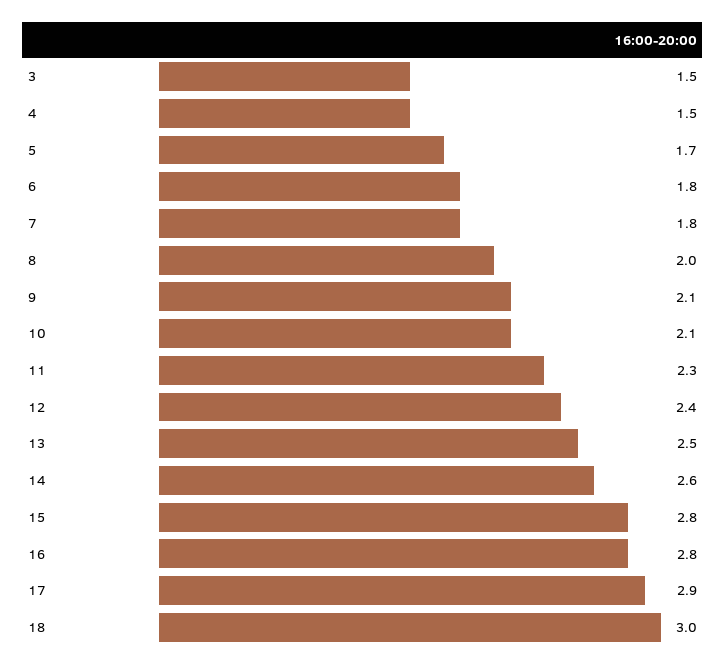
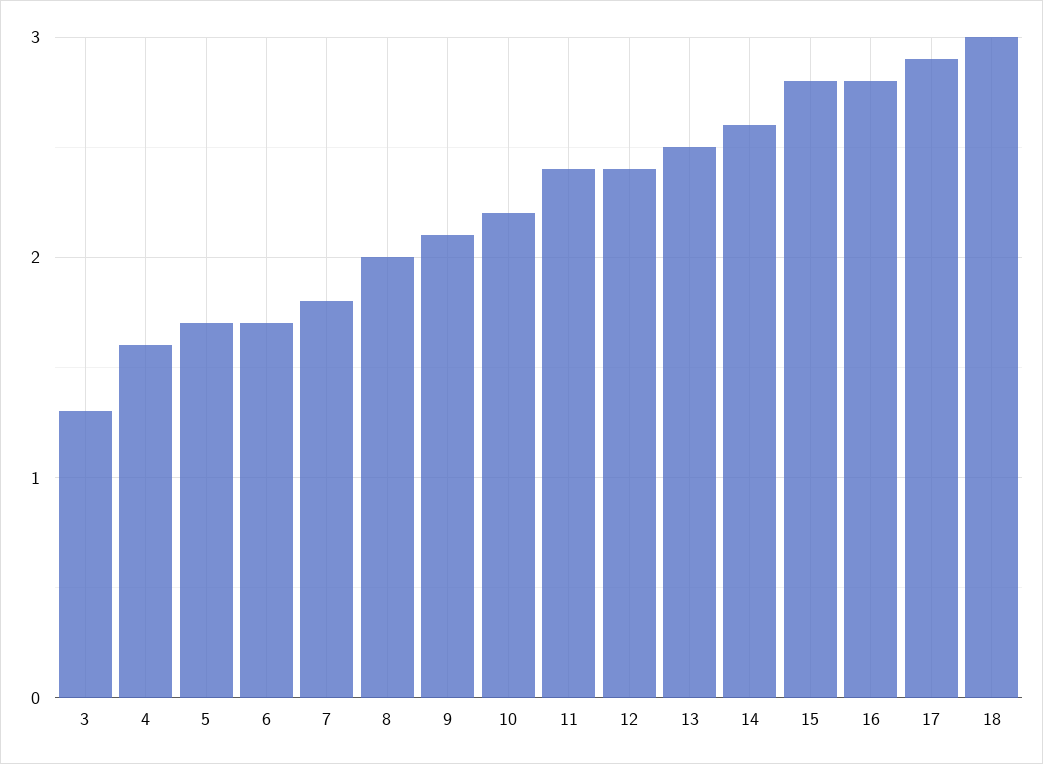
3: 1.5 -> 1.3
4: 1.5 -> 1.6
6: 1.8 -> 1.7
10: 2.1 -> 2.2
11: 2.3 -> 2.4

